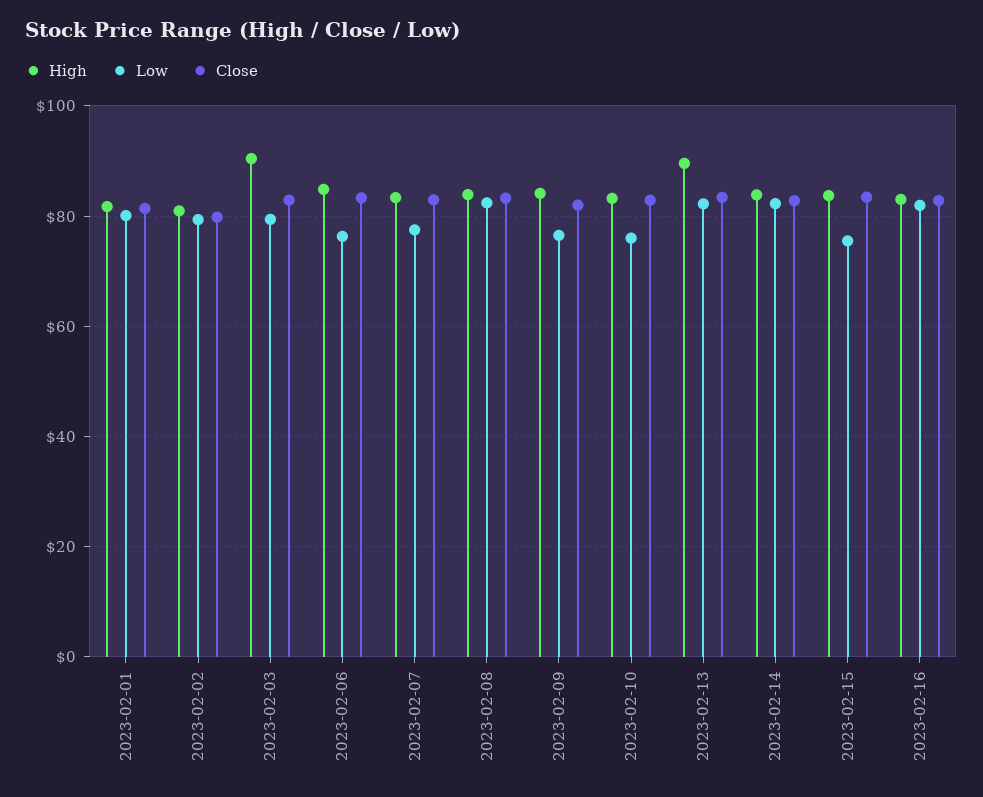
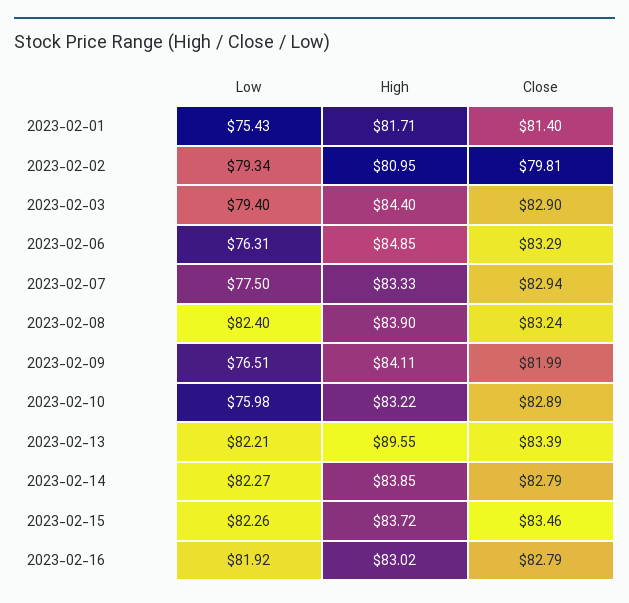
Low, 2023-02-01: 80 -> 75.43
High, 2023-02-03: 90 -> 84.4
Low, 2023-02-15: 76 -> 82.26

